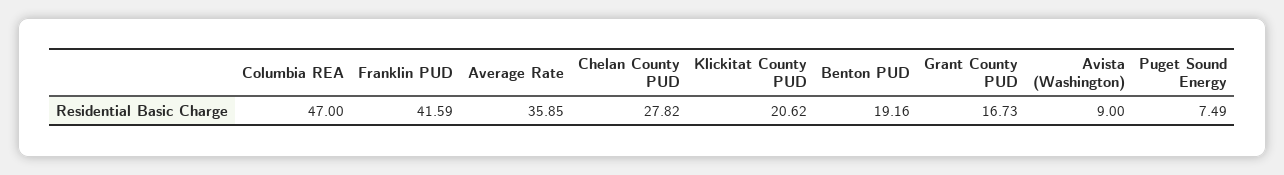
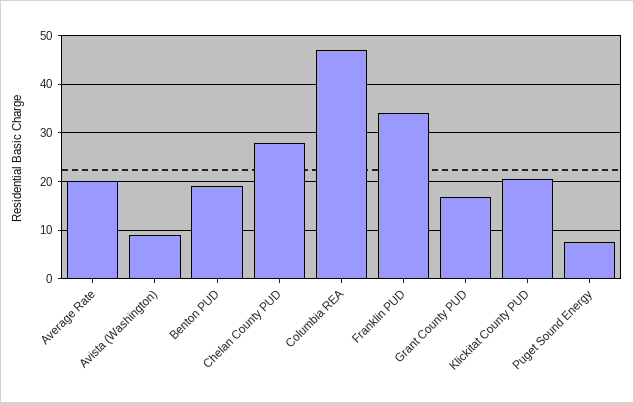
Franklin PUD: 41.59 -> 34
Average Rate: 35.85 -> 20

